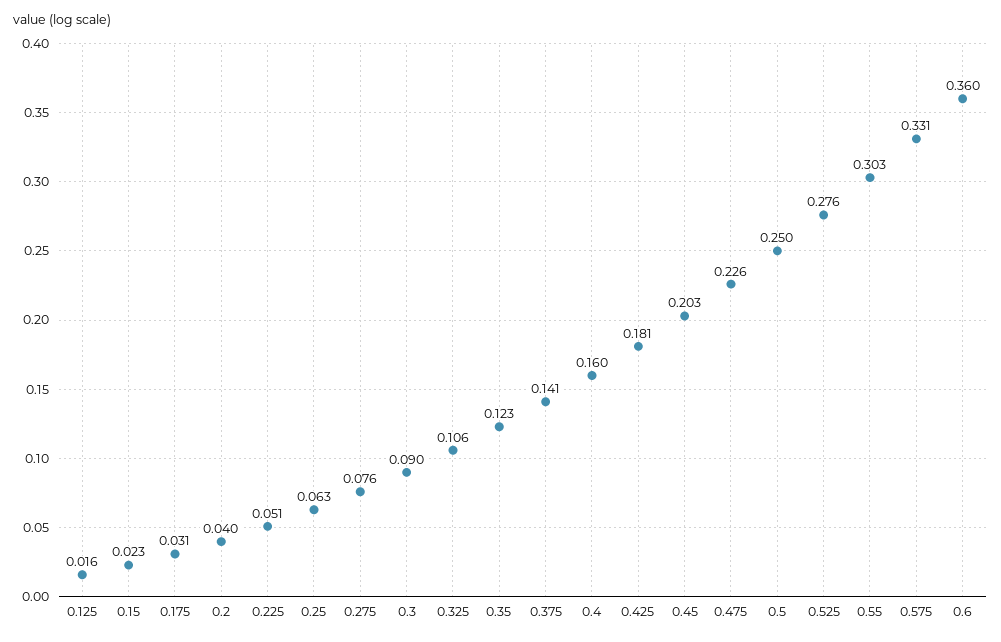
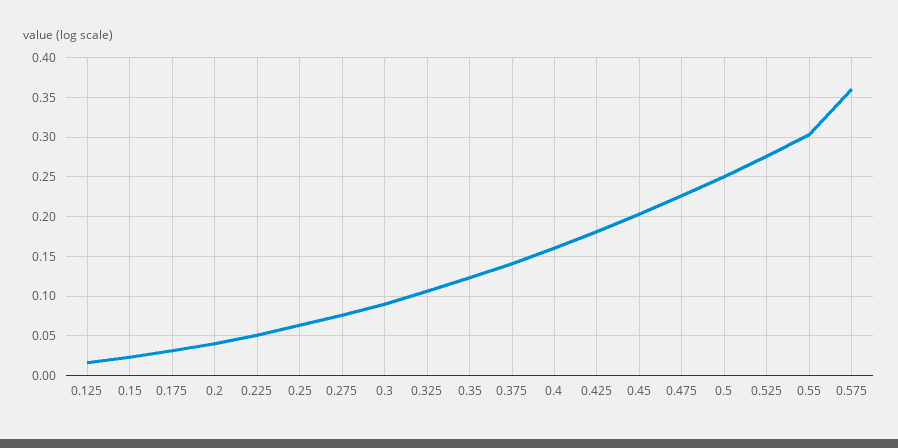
0.575: 0.331 -> 0.36
0.6: 0.36 -> none

